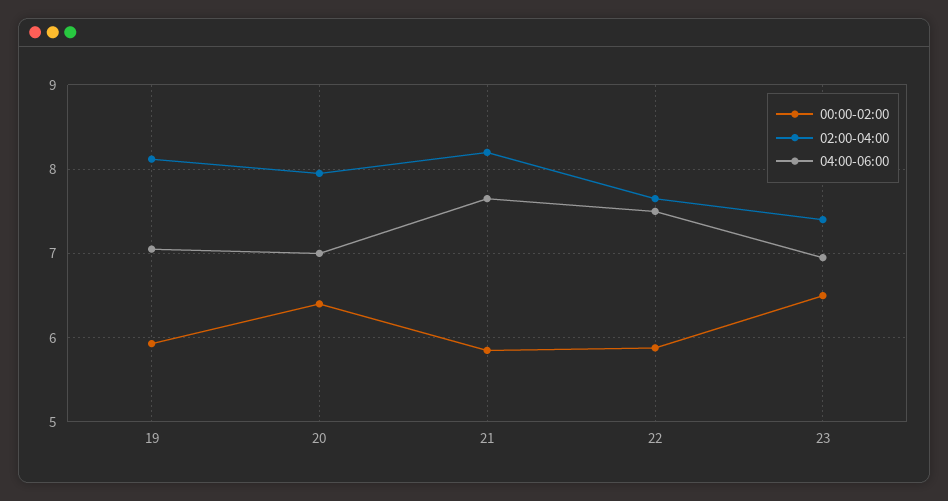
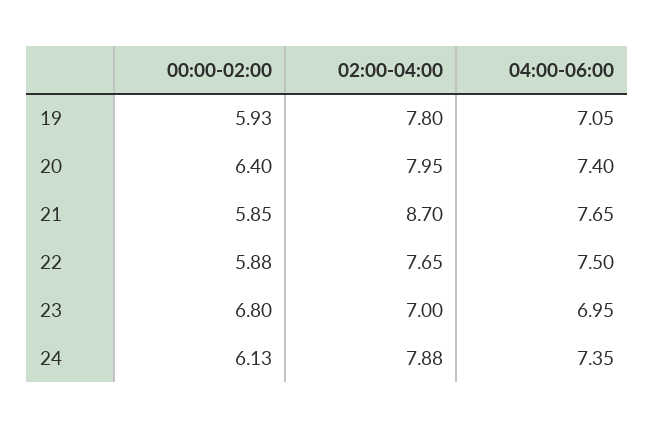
02:00-04:00, 19: 8.1 -> 7.8
04:00-06:00, 20: 7 -> 7.4
02:00-04:00, 21: 8.2 -> 8.7
00:00-02:00, 23: 6.5 -> 6.8
02:00-04:00, 23: 7.4 -> 7
00:00-02:00, 24: none -> 6.13
02:00-04:00, 24: none -> 7.88
04:00-06:00, 24: none -> 7.35

